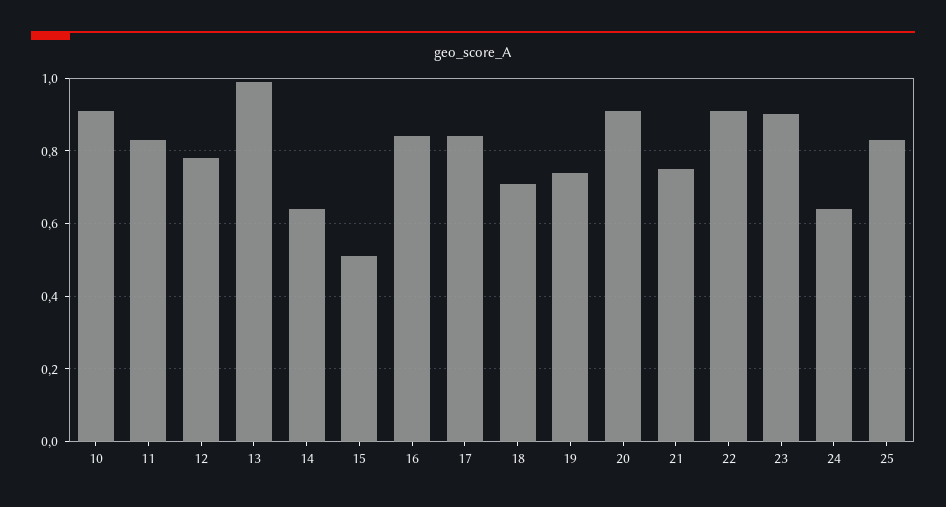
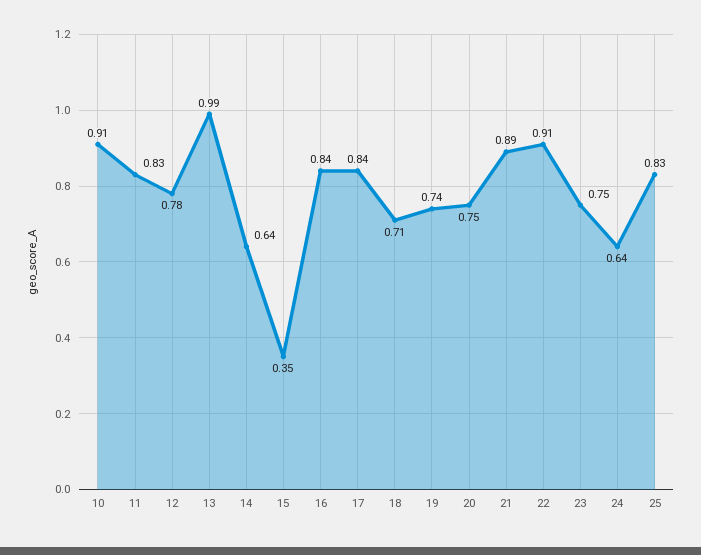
15: 0.5 -> 0.35
20: 0.9 -> 0.75
21: 0.75 -> 0.89
23: 0.9 -> 0.75

